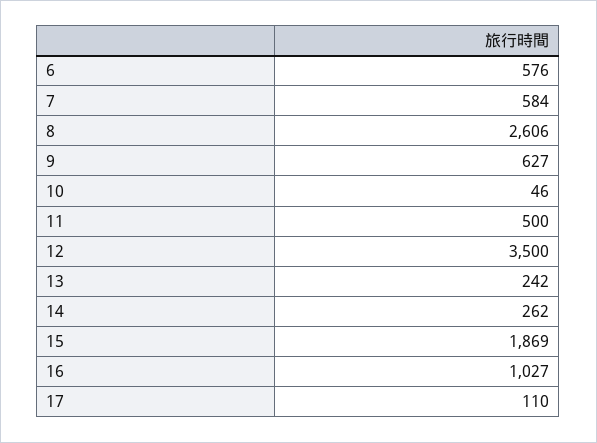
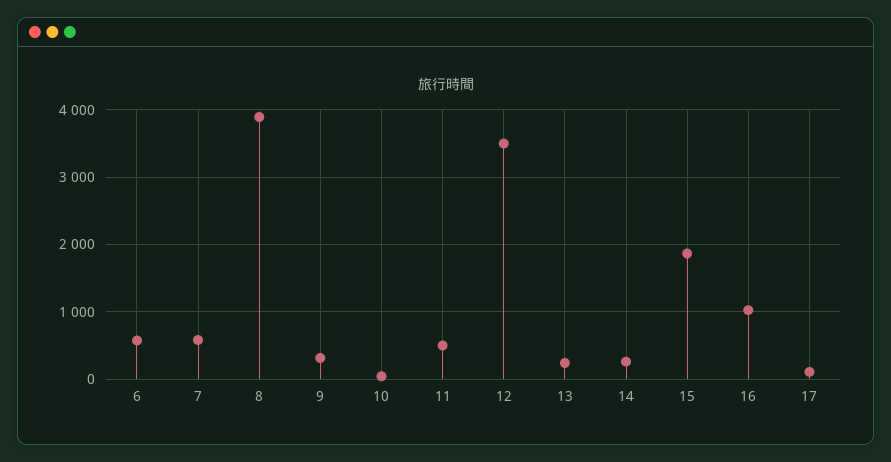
8: 2606 -> 3900
9: 627 -> 300

